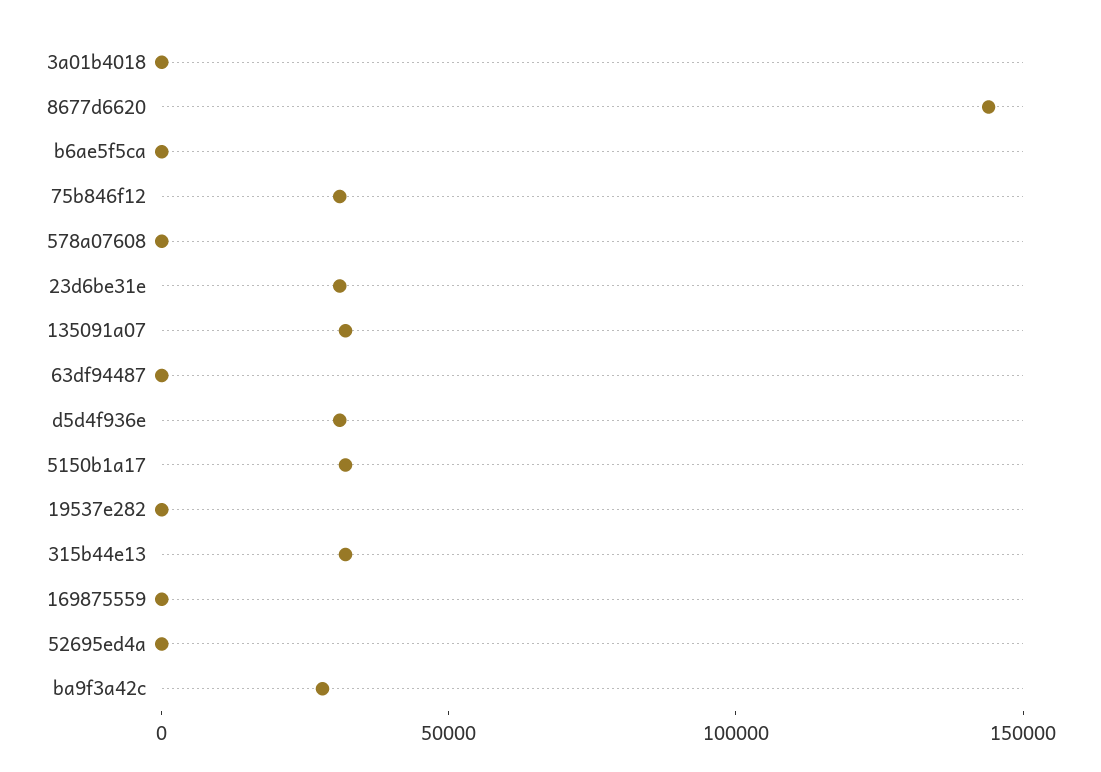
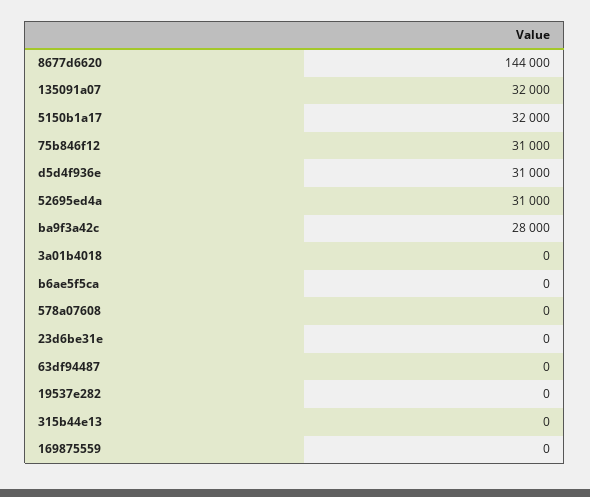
23d6be31e: 30000 -> 0
315b44e13: 30000 -> 0
52695ed4a: 0 -> 31000

